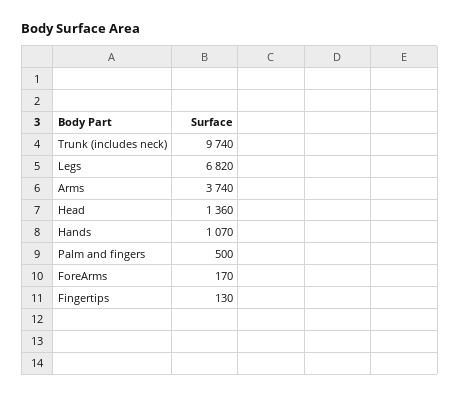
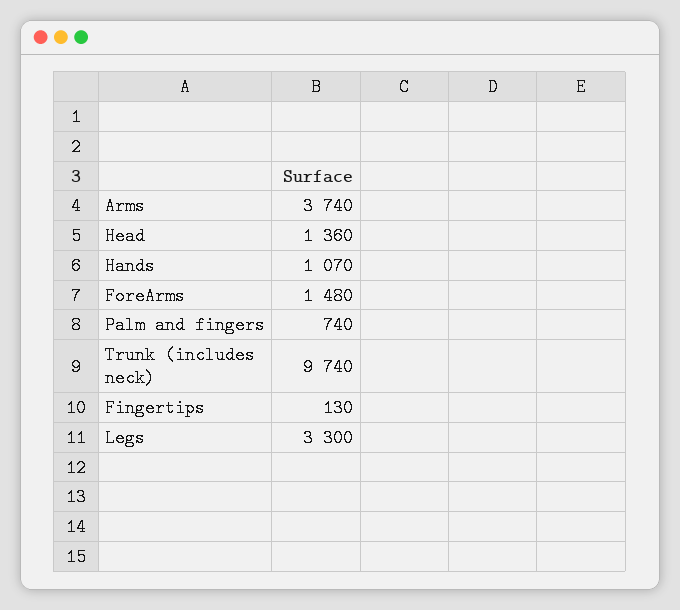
Legs: 6820 -> 3300
Palm and fingers: 500 -> 740
ForeArms: 170 -> 1480

